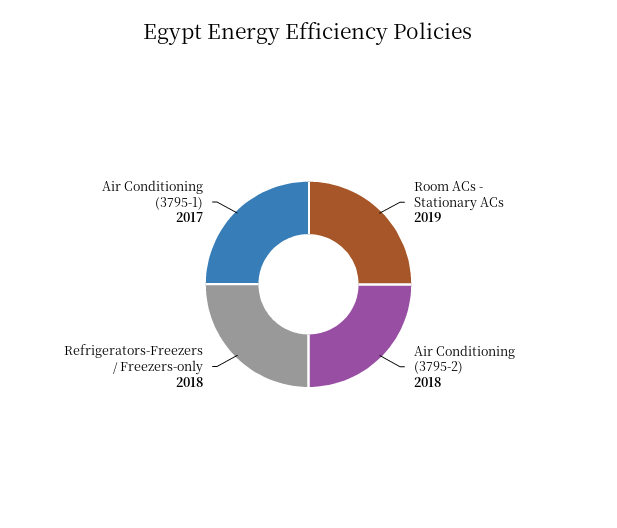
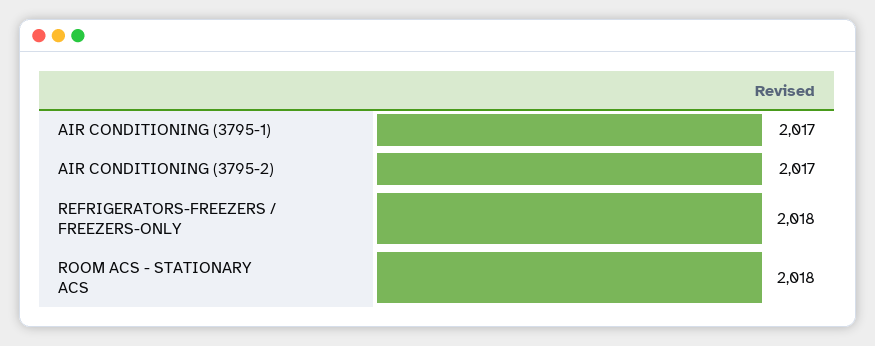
Room ACs - Stationary ACs: 2019 -> 2018
Air Conditioning (3795-2): 2018 -> 2017

